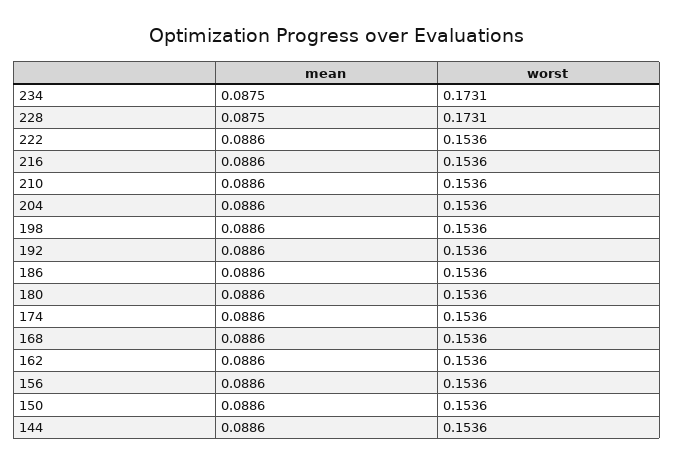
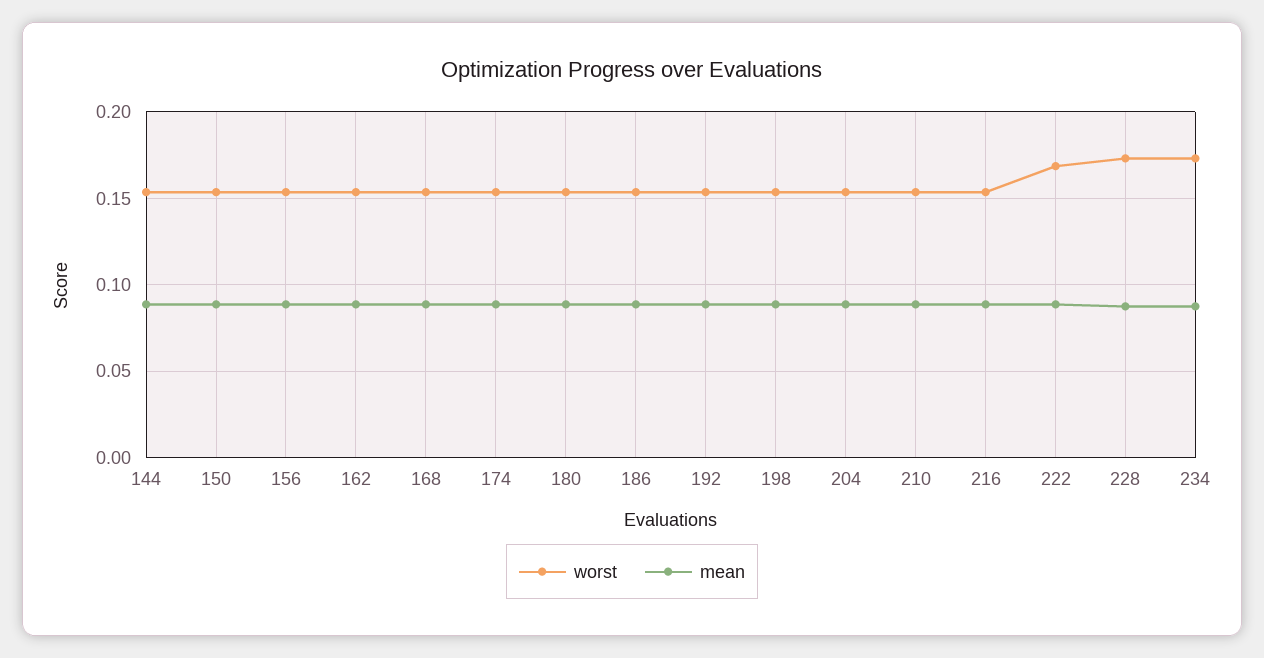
worst, 222: 0.1536 -> 0.17

